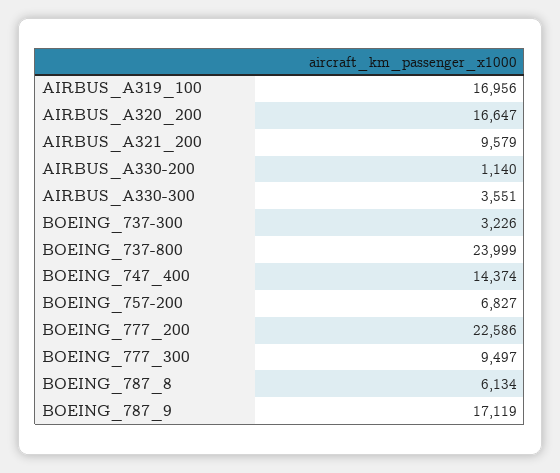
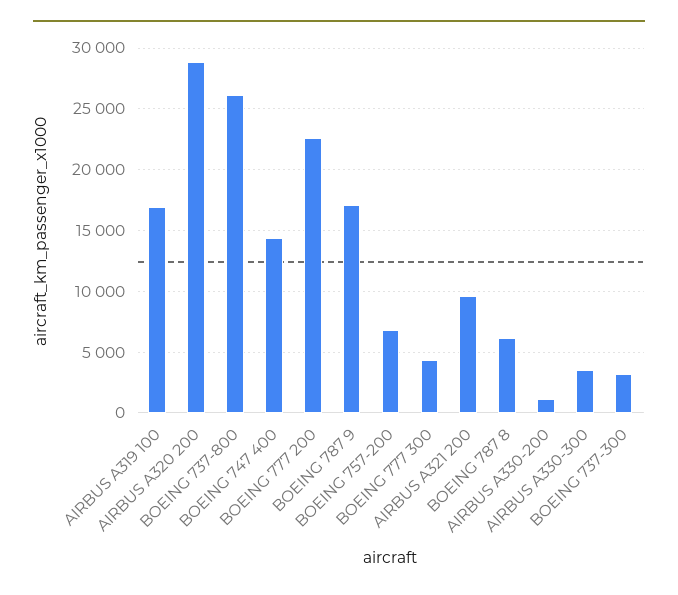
AIRBUS_A320_200: 16647 -> 29000
BOEING_737-800: 23999 -> 26000
BOEING_777_300: 9497 -> 4500

